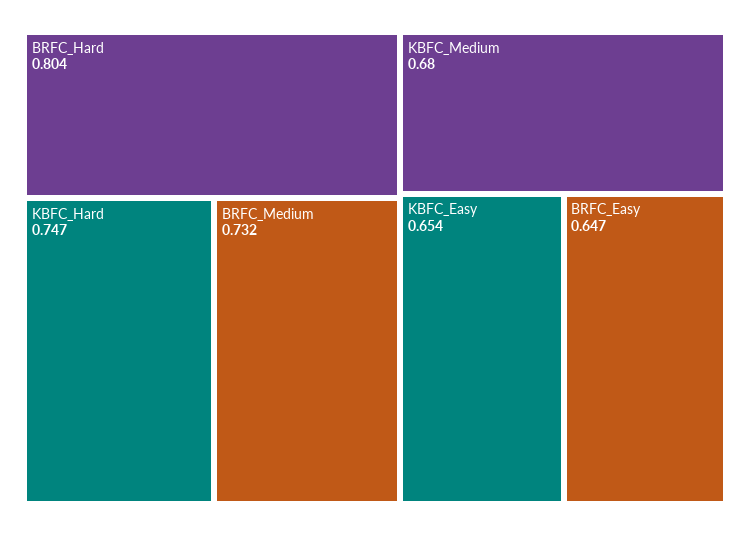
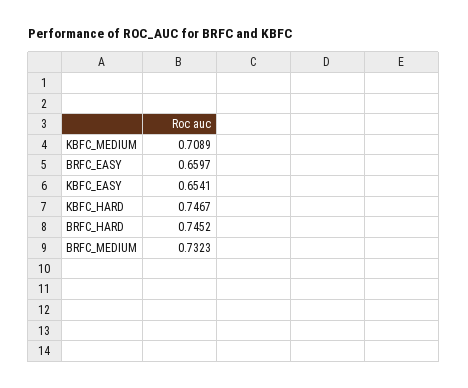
BRFC_Hard: 0.804 -> 0.7452
KBFC_Medium: 0.68 -> 0.7089
BRFC_Easy: 0.647 -> 0.6597

